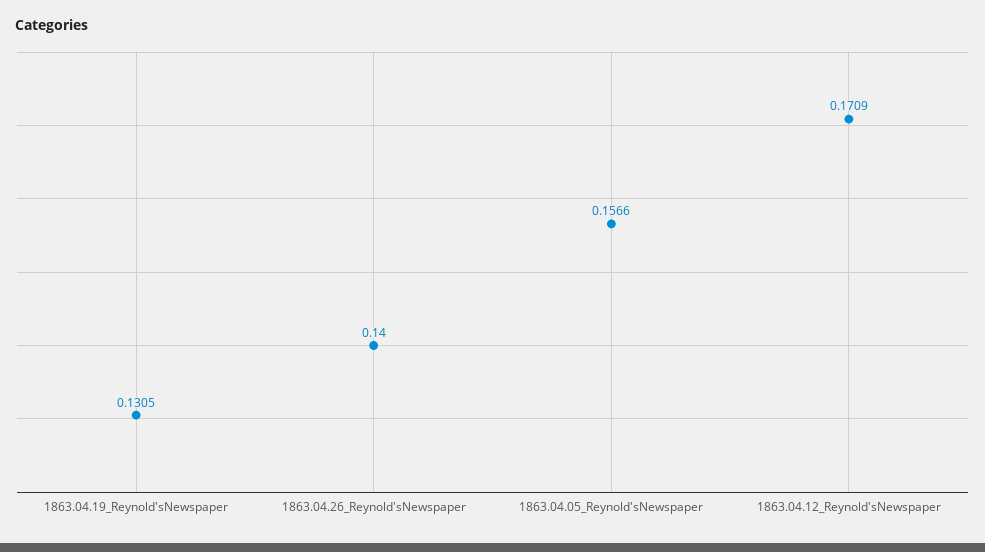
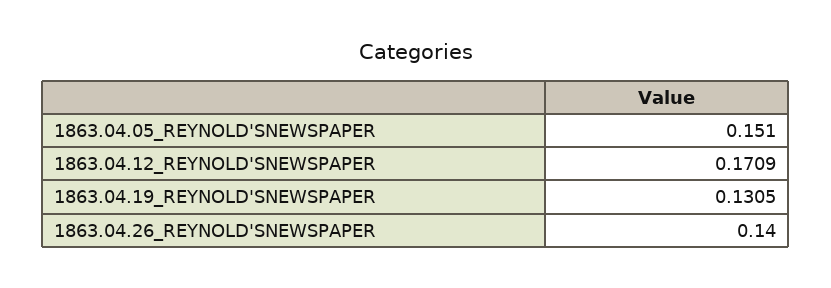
1863.04.05_Reynold'sNewspaper: 0.1566 -> 0.151

